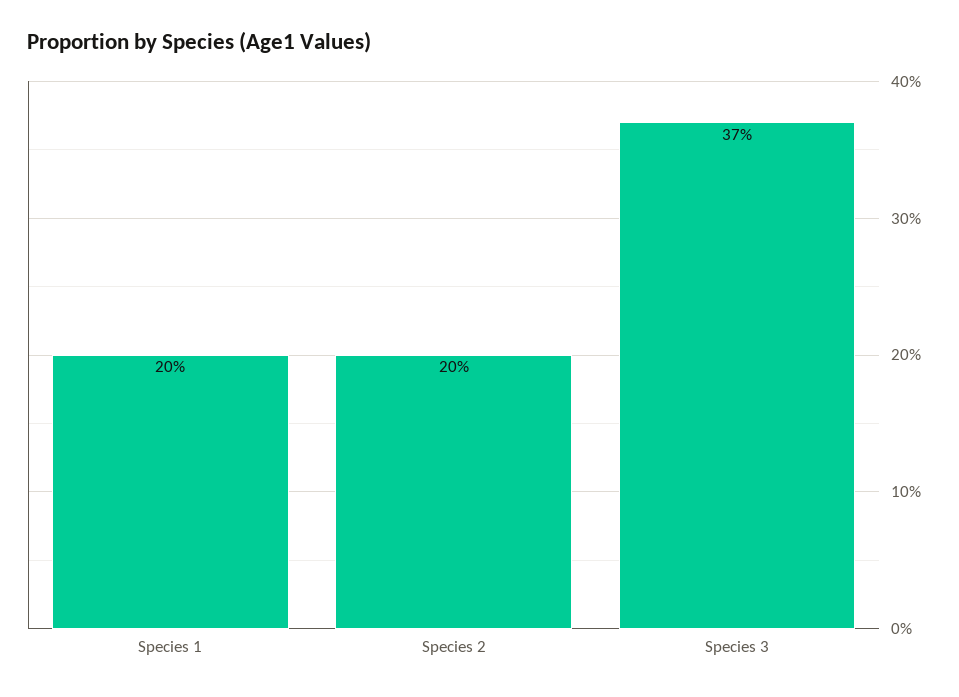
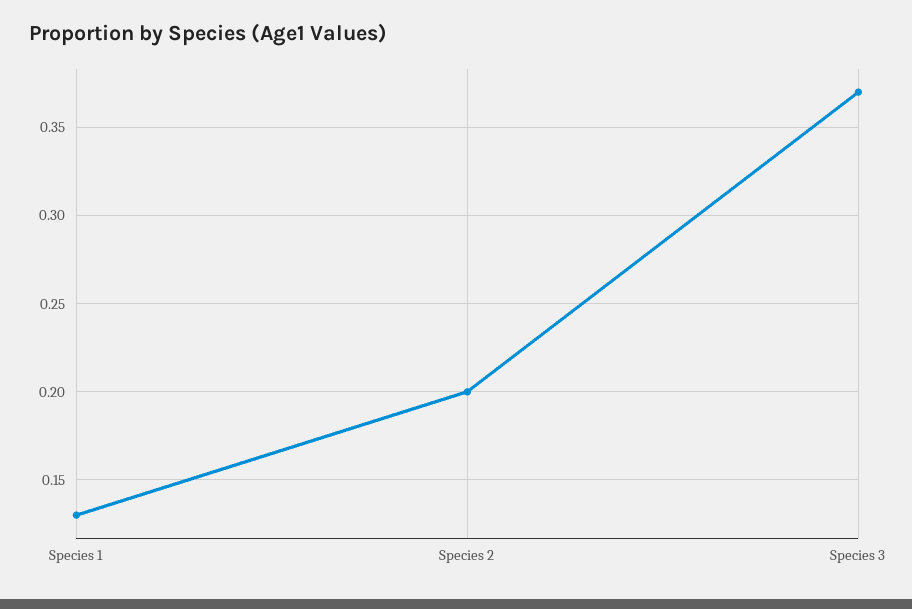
Species 1: 0.2 -> 0.13

